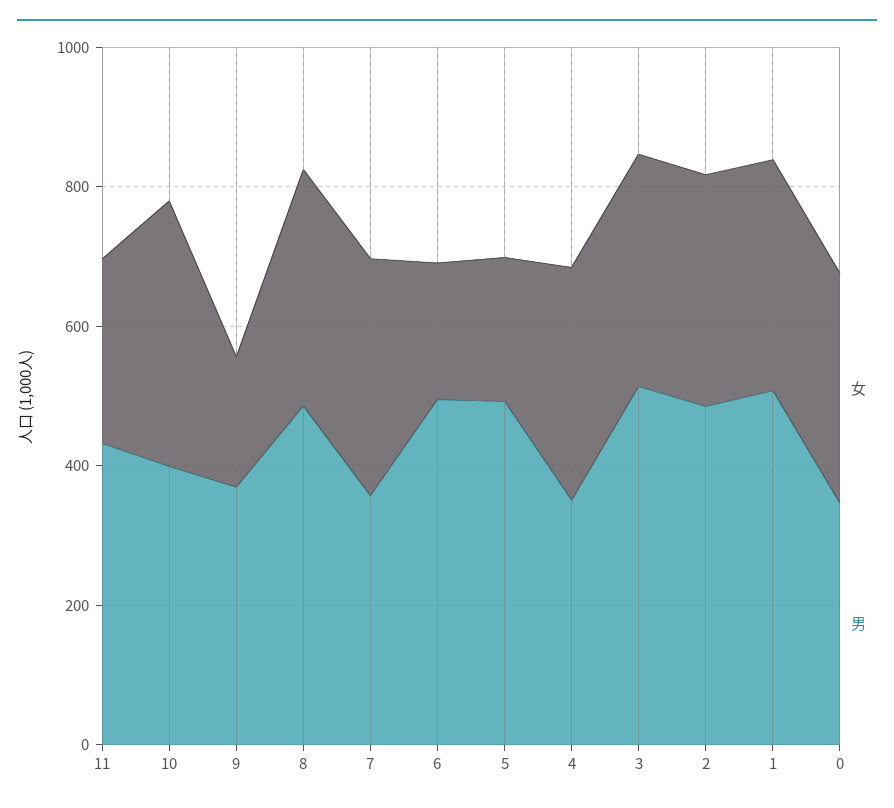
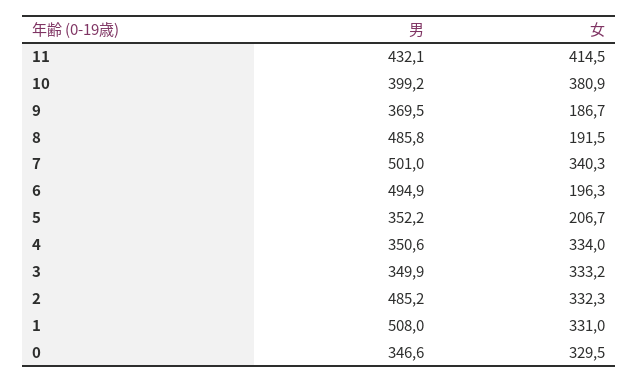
女, 11: 250 -> 414.5
女, 8: 350 -> 191.5
男, 7: 350 -> 501
男, 5: 500 -> 352.2
男, 3: 500 -> 349.9

